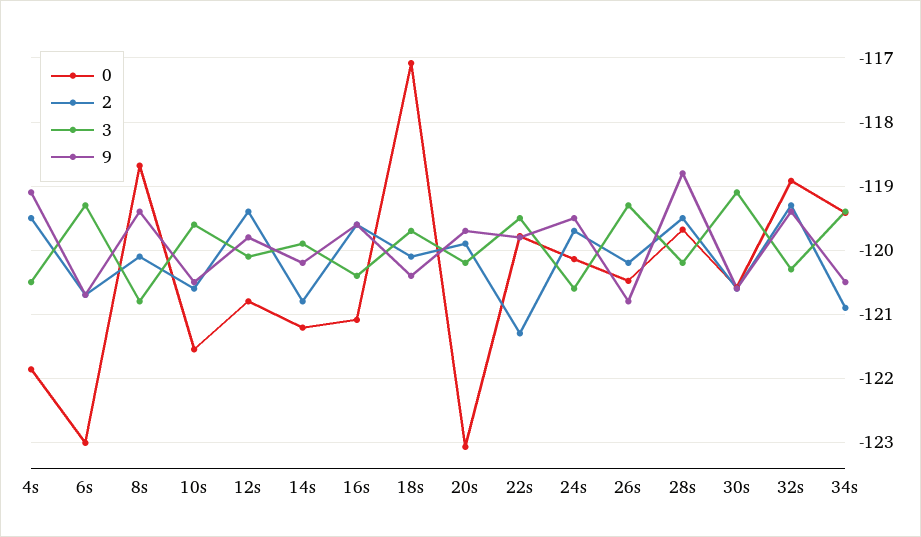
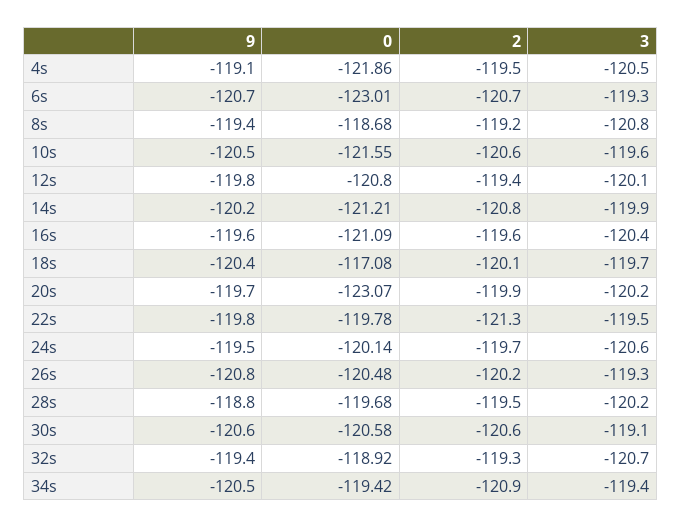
2, 8s: -120.1 -> -119.2
3, 32s: -120.3 -> -120.7

